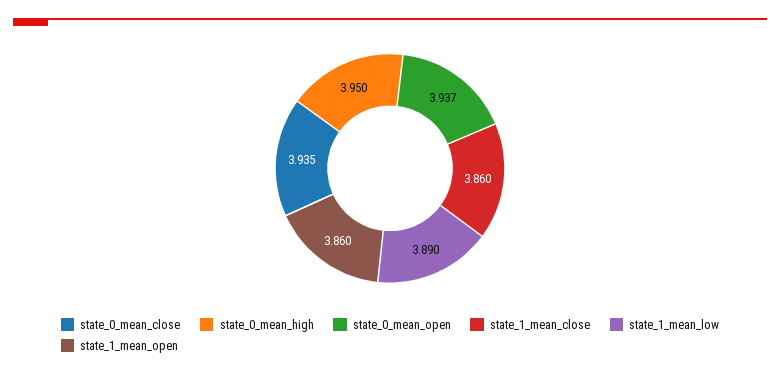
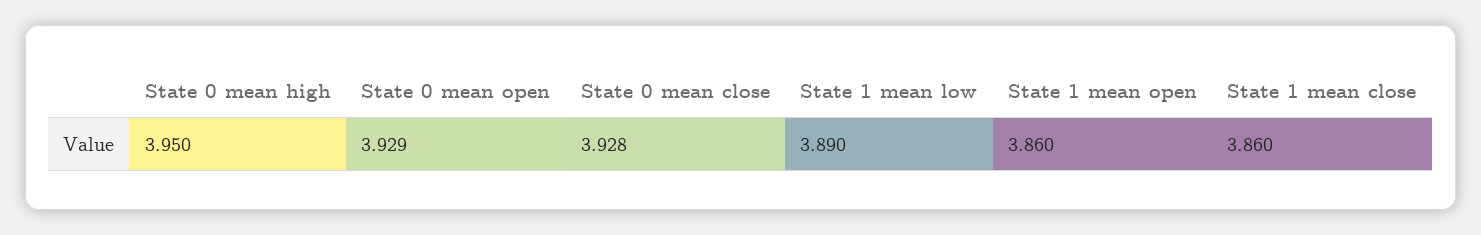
state_0_mean_close: 3.935 -> 3.928
state_0_mean_open: 3.937 -> 3.929

